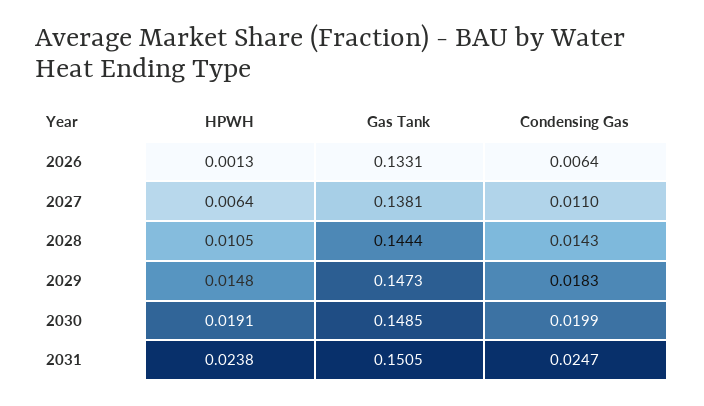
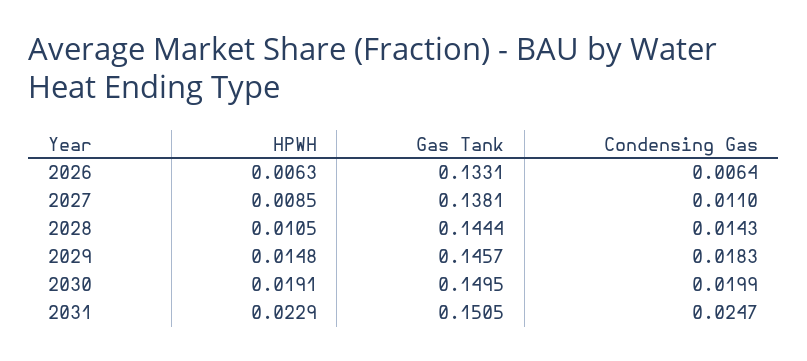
HPWH, 2026: 0.0013 -> 0.0063
HPWH, 2027: 0.0064 -> 0.0085
Gas Tank, 2029: 0.1473 -> 0.1457
Gas Tank, 2030: 0.1485 -> 0.1495
HPWH, 2031: 0.0238 -> 0.0229

